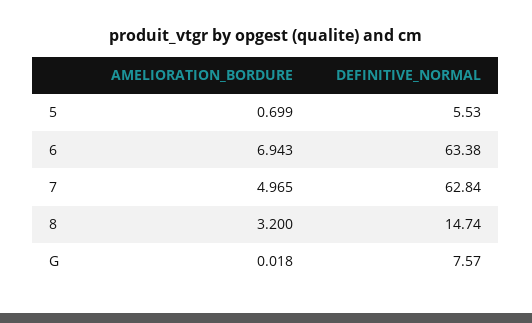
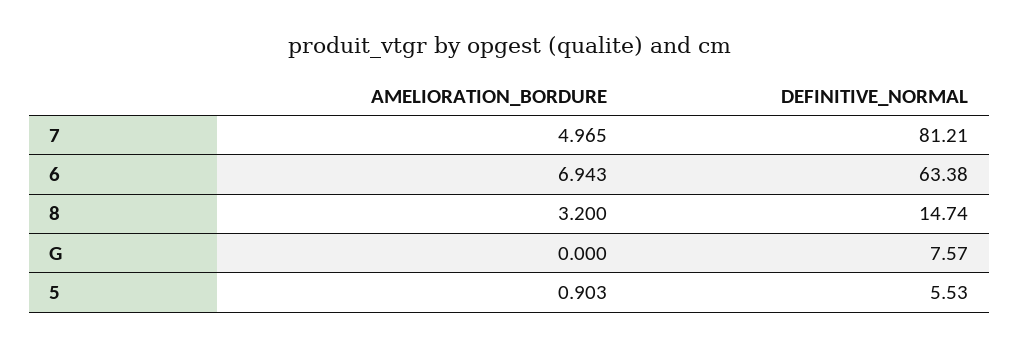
AMELIORATION_BORDURE, 5: 0.699 -> 0.903
DEFINITIVE_NORMAL, 7: 62.84 -> 81.21
AMELIORATION_BORDURE, G: 0.018 -> 0

